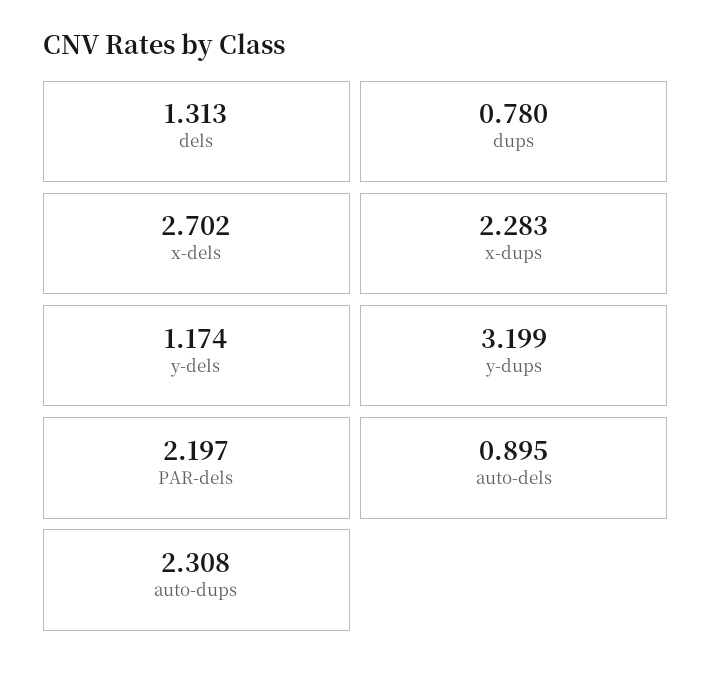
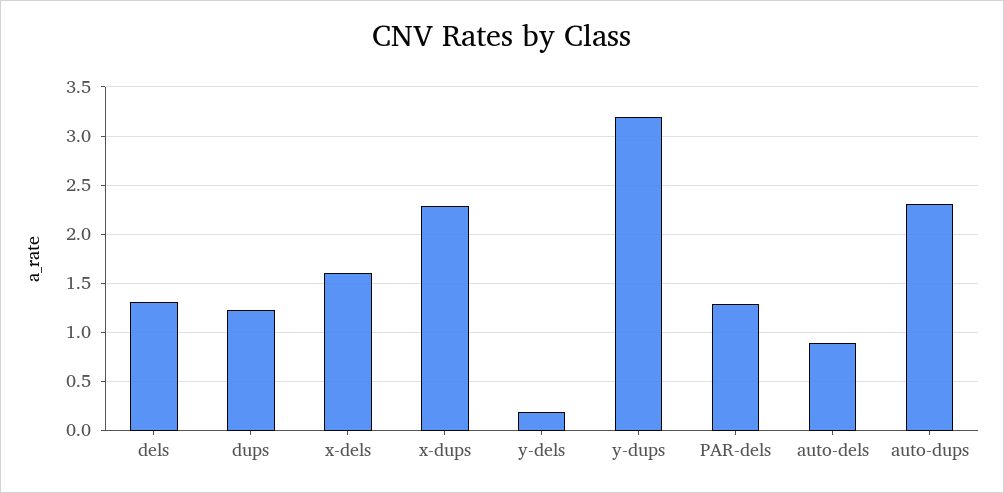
dups: 0.78 -> 1.2
x-dels: 2.702 -> 1.6
y-dels: 1.174 -> 0.2
PAR-dels: 2.197 -> 1.3

